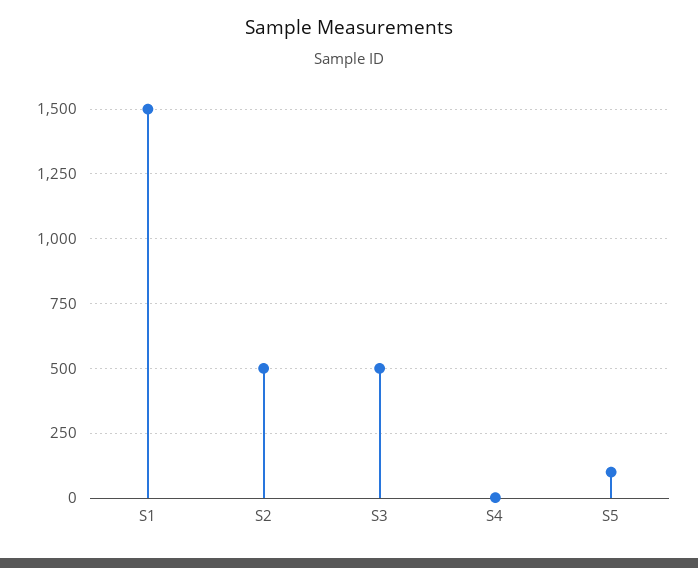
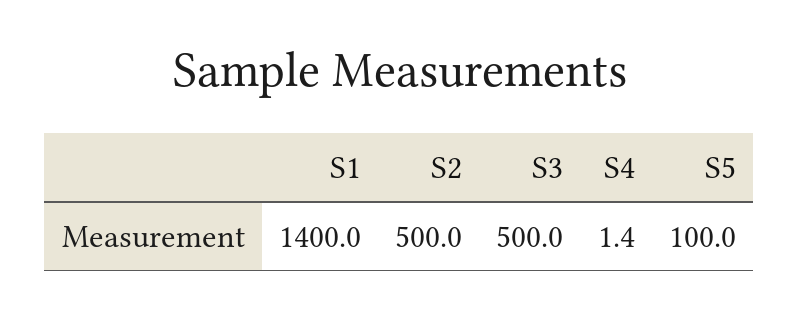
S1: 1500 -> 1400

